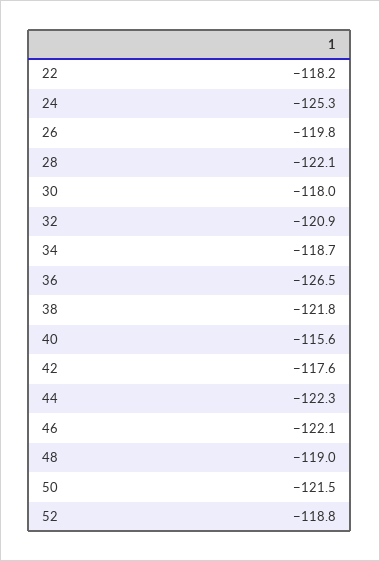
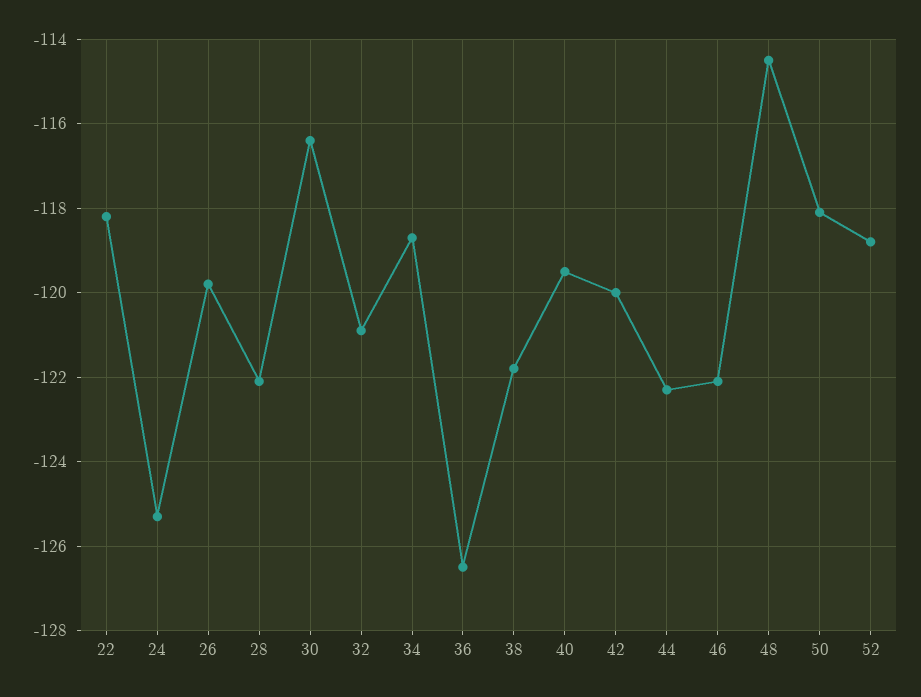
30: -118 -> -116.5
40: -115.6 -> -119.5
42: -117.6 -> -120
48: -119 -> -114.5
50: -121.5 -> -118

